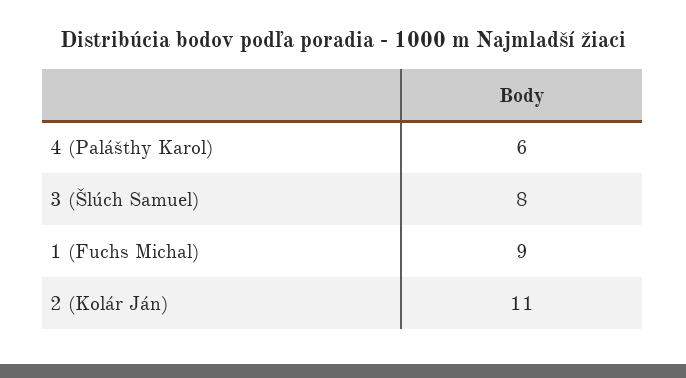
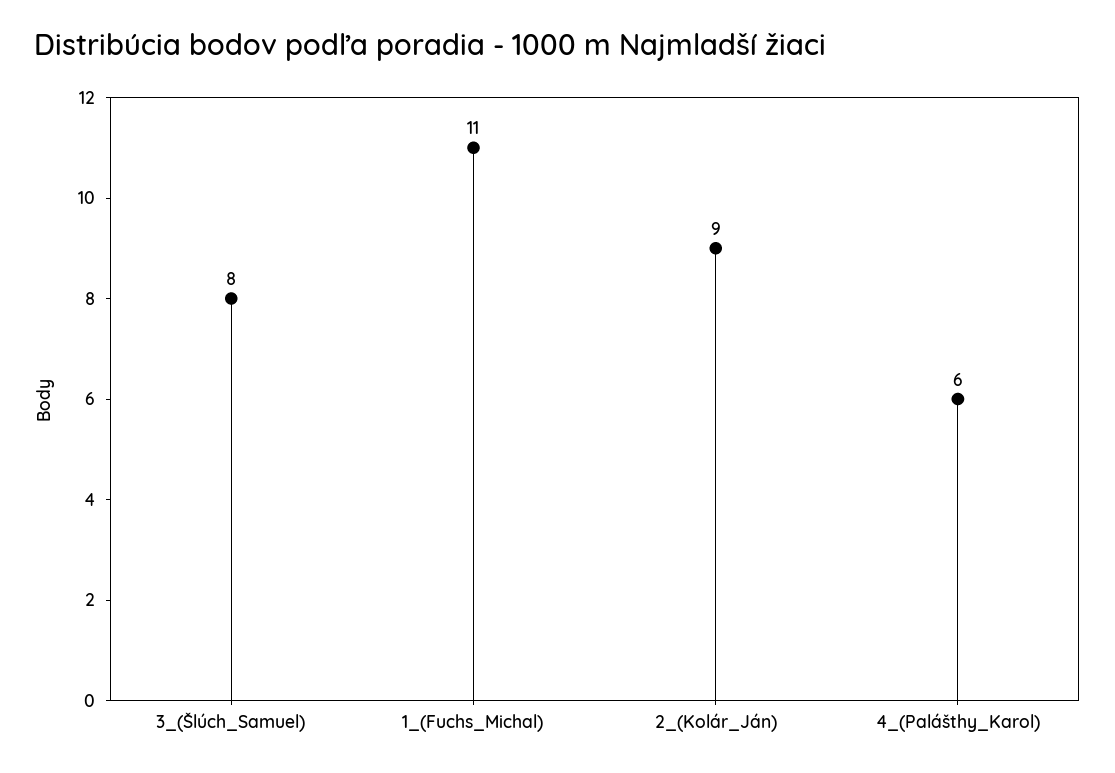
1 (Fuchs Michal): 9 -> 11
2 (Kolár Ján): 11 -> 9

